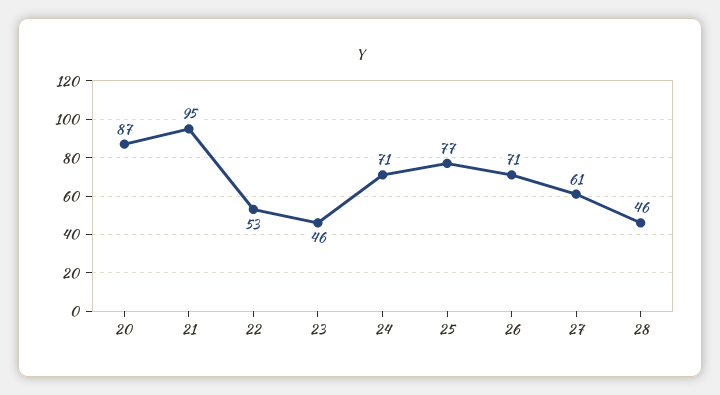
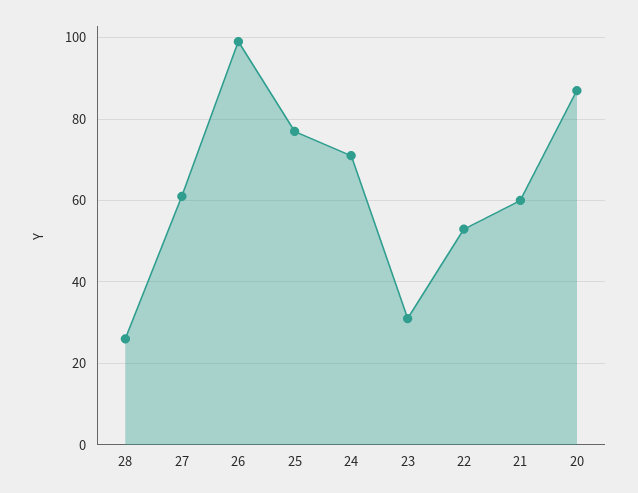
21: 95 -> 60
23: 46 -> 30
26: 71 -> 100
28: 46 -> 25

